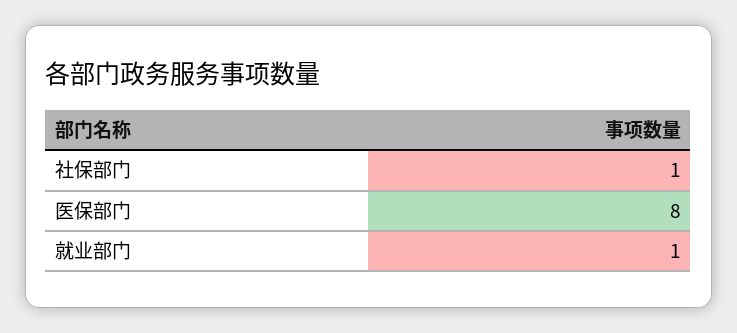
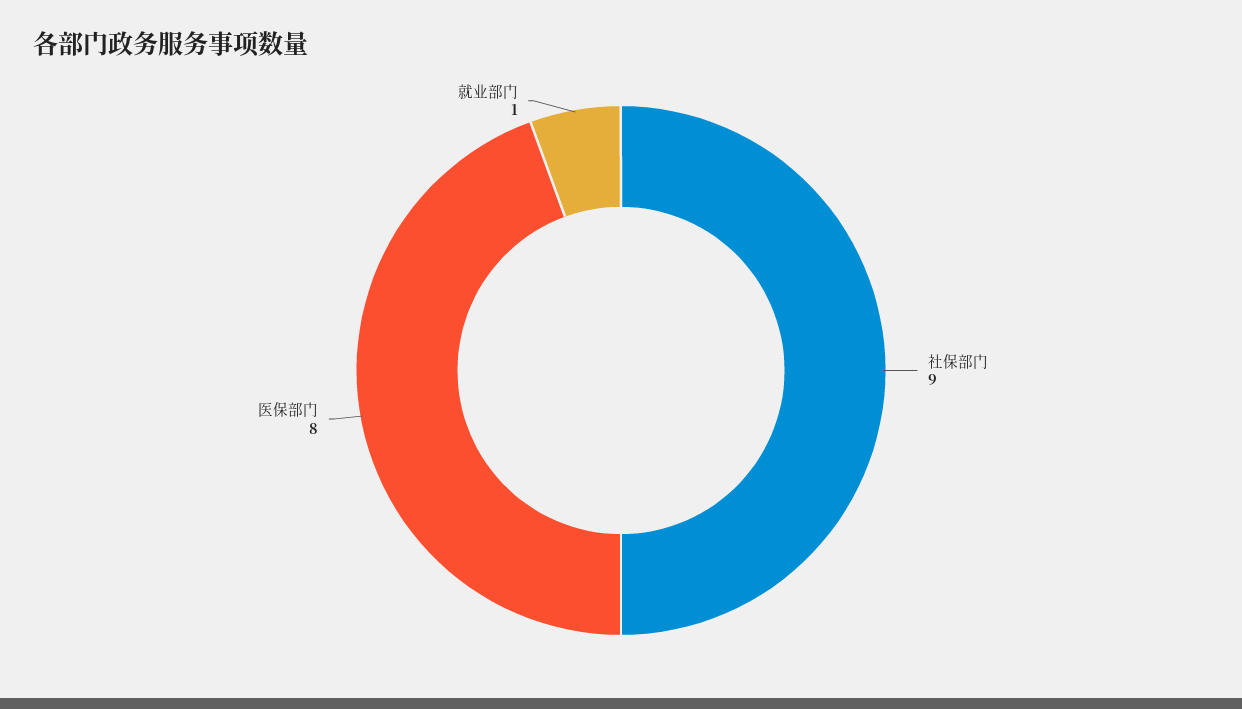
社保部门: 1 -> 9

